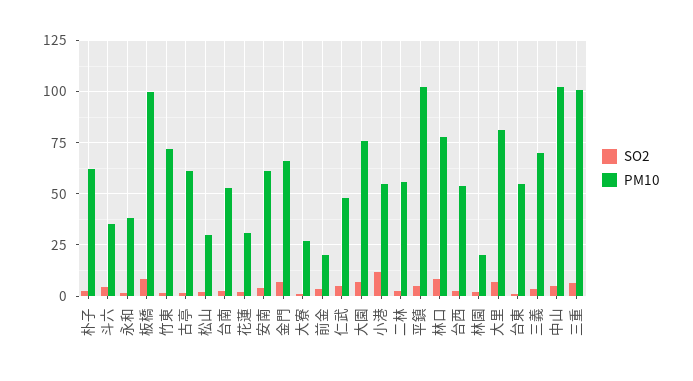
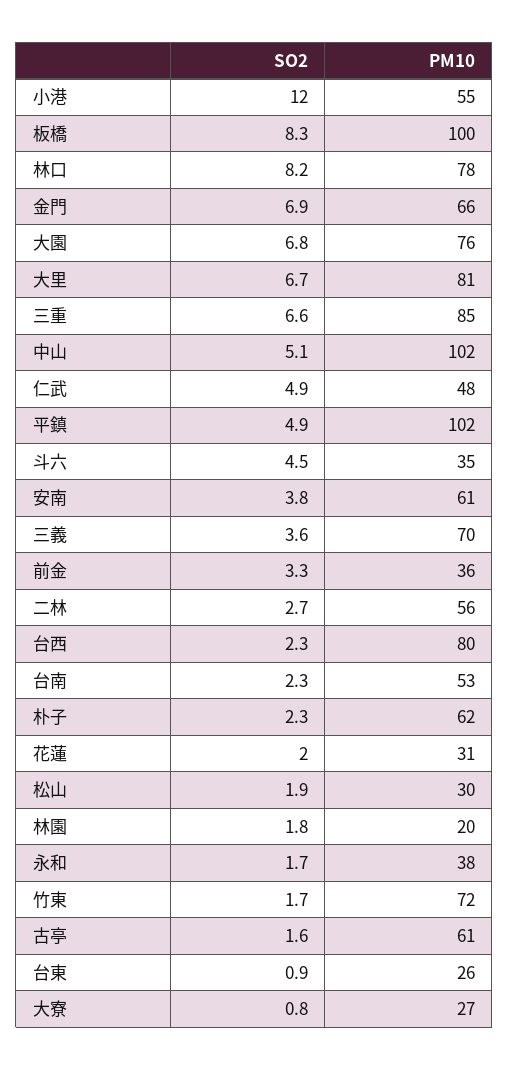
PM10, 前金: 20 -> 36
PM10, 台西: 55 -> 80
PM10, 台東: 55 -> 26
PM10, 三重: 100 -> 85

